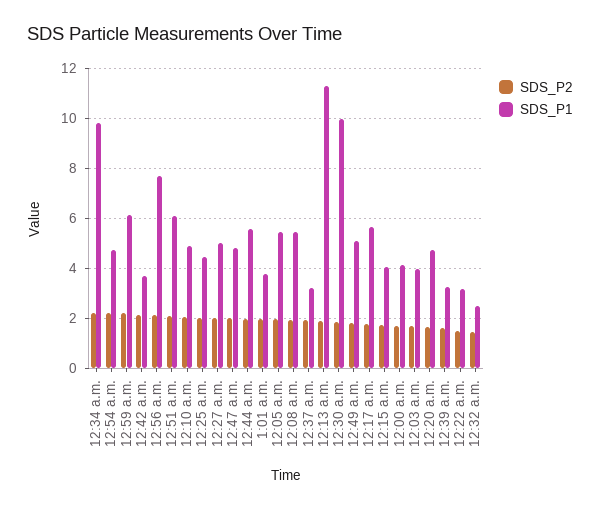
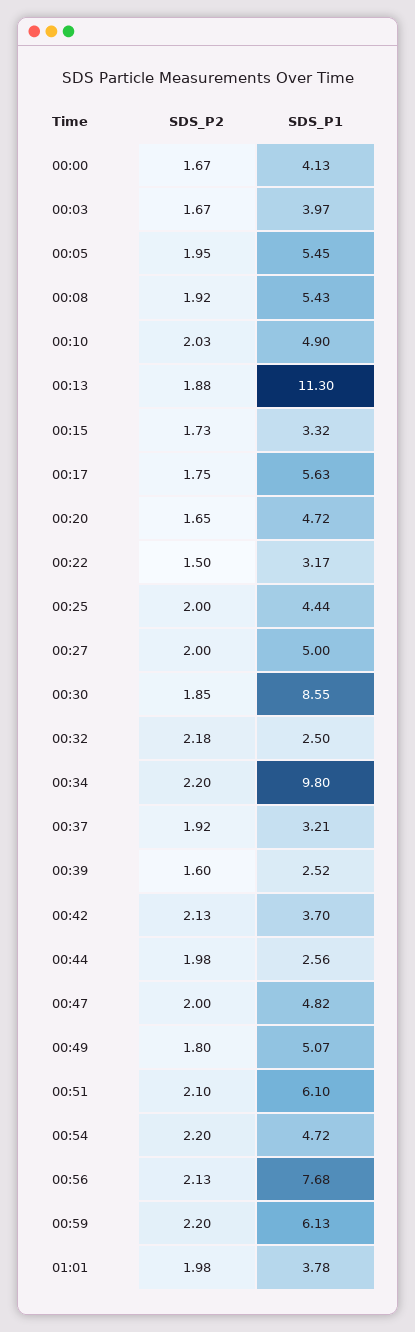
SDS_P1, 12:44 a.m.: 5.5 -> 2.56
SDS_P1, 12:30 a.m.: 10 -> 8.55
SDS_P1, 12:15 a.m.: 4 -> 3.32
SDS_P1, 12:39 a.m.: 3.25 -> 2.52
SDS_P2, 12:32 a.m.: 1.5 -> 2.18

